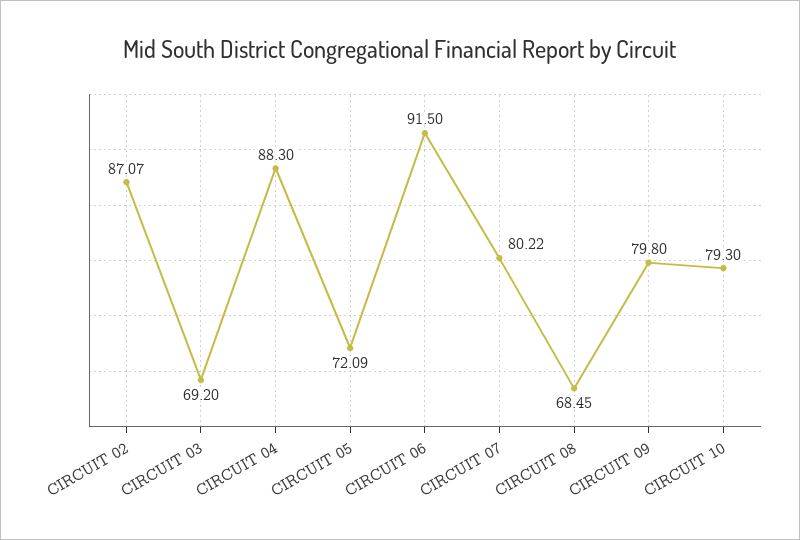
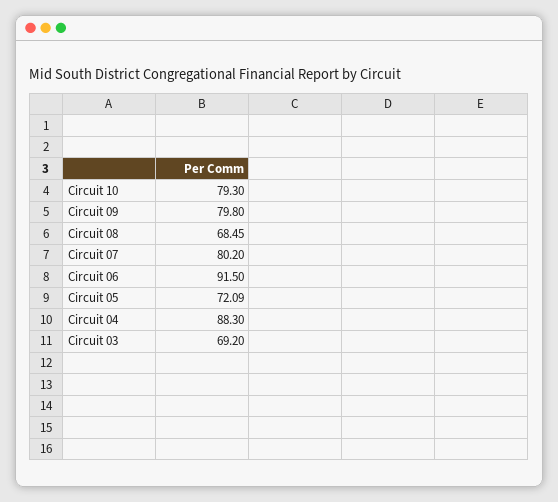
CIRCUIT 02: 87.07 -> none
CIRCUIT 07: 80.22 -> 80.2

